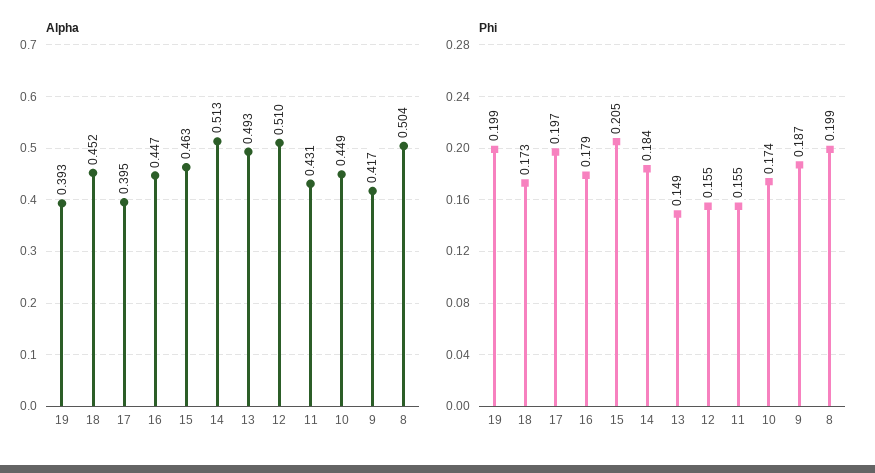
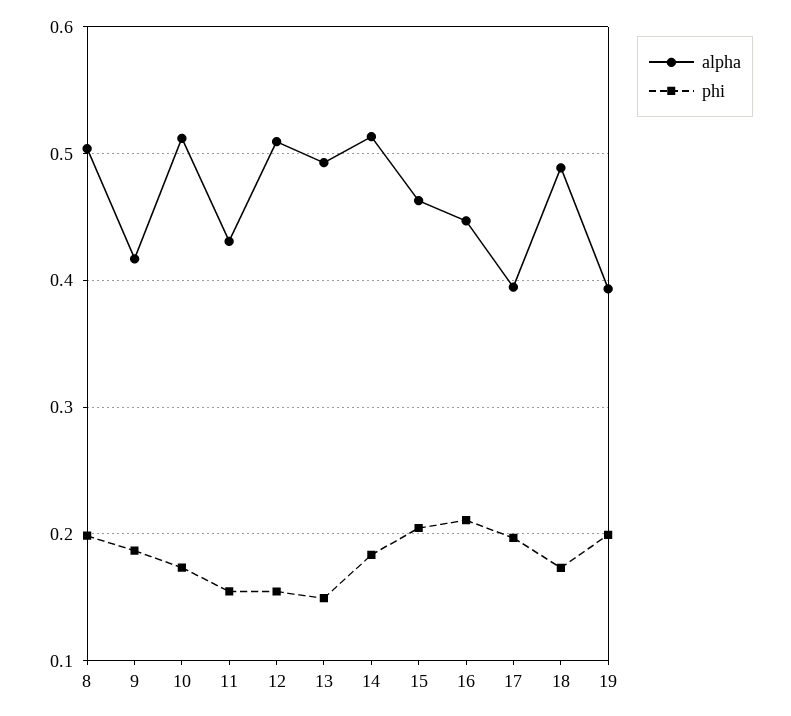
Alpha, 18: 0.452 -> 0.49
Alpha, 10: 0.449 -> 0.51
Phi, 16: 0.179 -> 0.21

